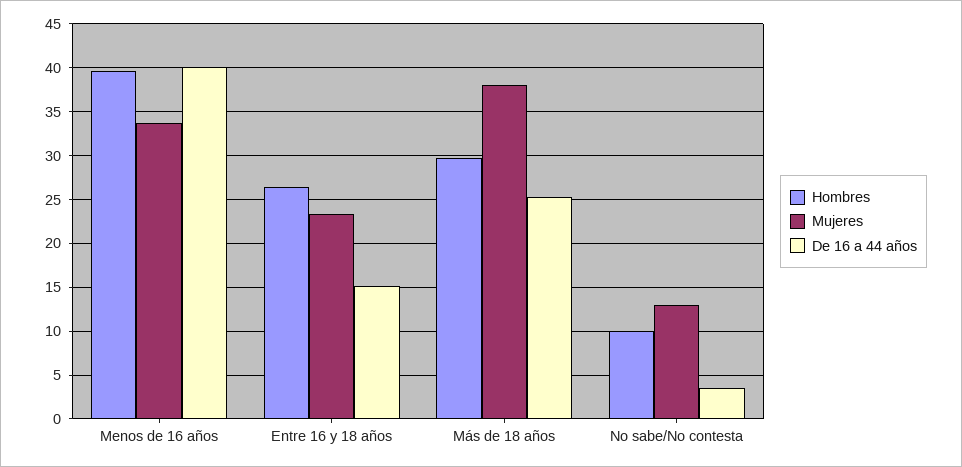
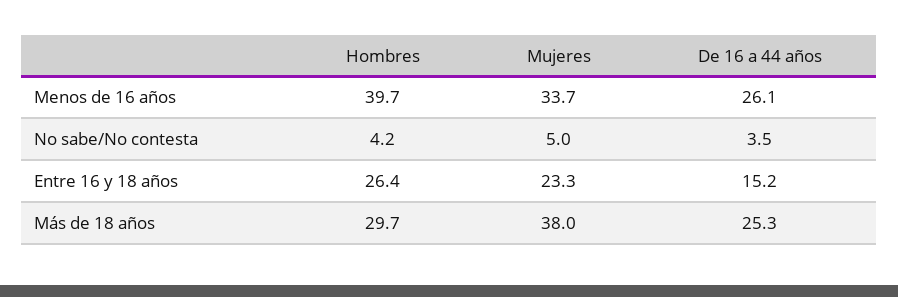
De 16 a 44 años, Menos de 16 años: 40 -> 26.1
Hombres, No sabe/No contesta: 10 -> 4.2
Mujeres, No sabe/No contesta: 13 -> 5

